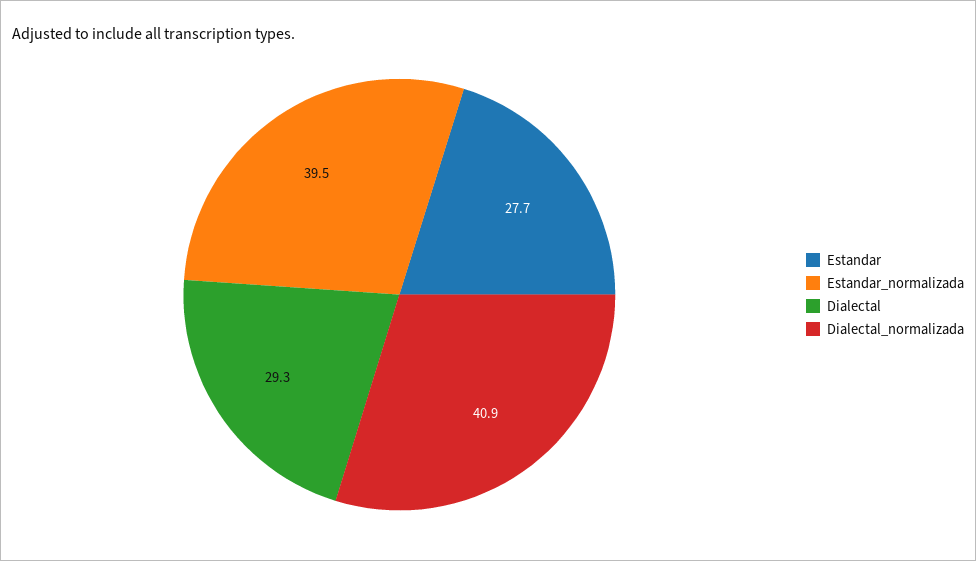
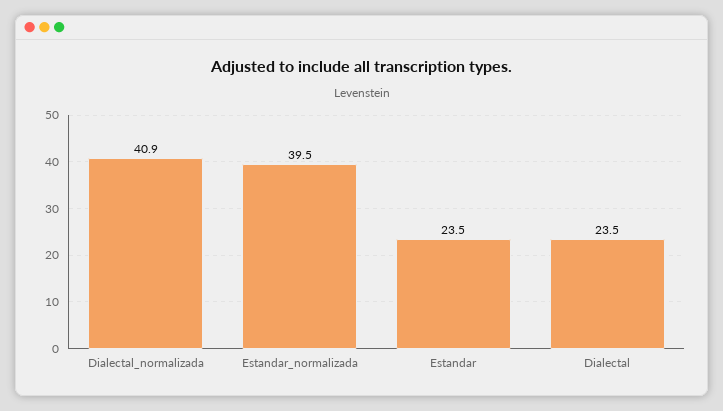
Estandar: 27.7 -> 23.5
Dialectal: 29.3 -> 23.5

